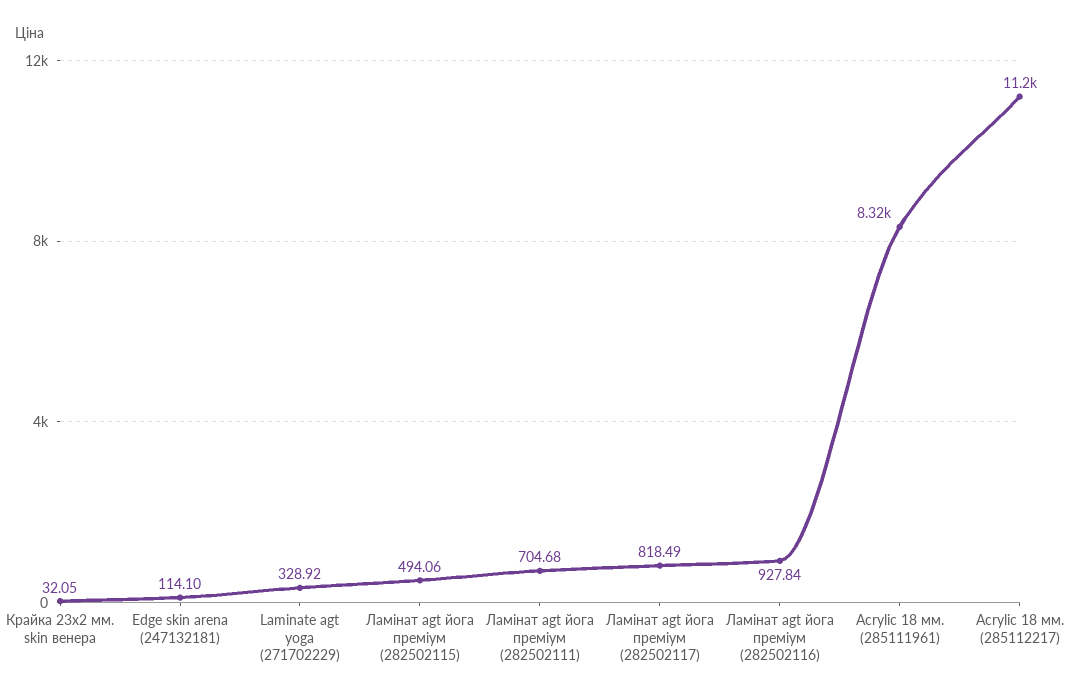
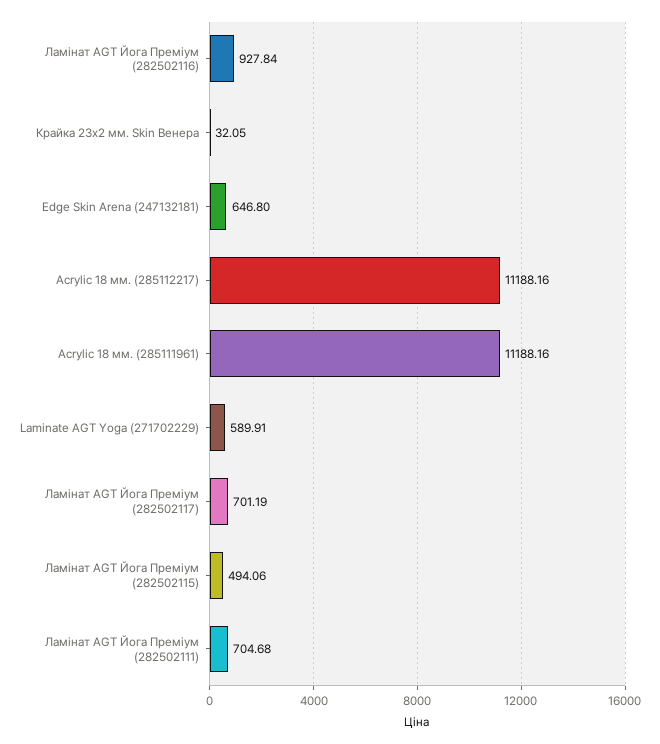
Edge skin arena (247132181): 114.1 -> 646.8
Laminate agt yoga (271702229): 328.92 -> 589.91
Ламінат agt йога преміум (282502117): 818.49 -> 701.19
Acrylic 18 мм. (285111961): 8320 -> 11188.16

